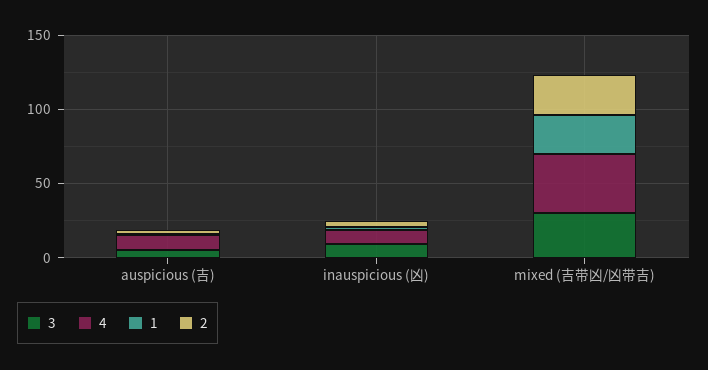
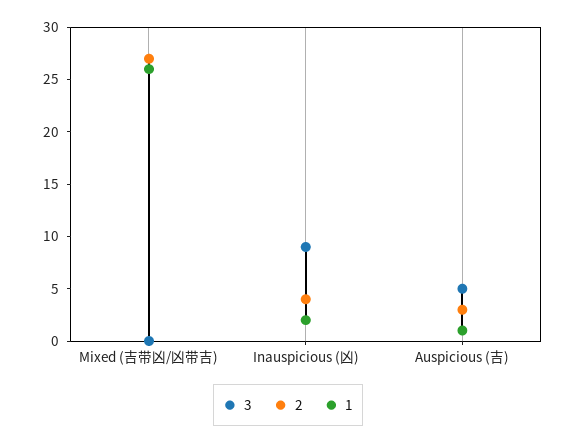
4, auspicious (吉): 10 -> none
4, inauspicious (凶): 10 -> none
3, mixed (吉带凶/凶带吉): 30 -> 0
4, mixed (吉带凶/凶带吉): 40 -> none

